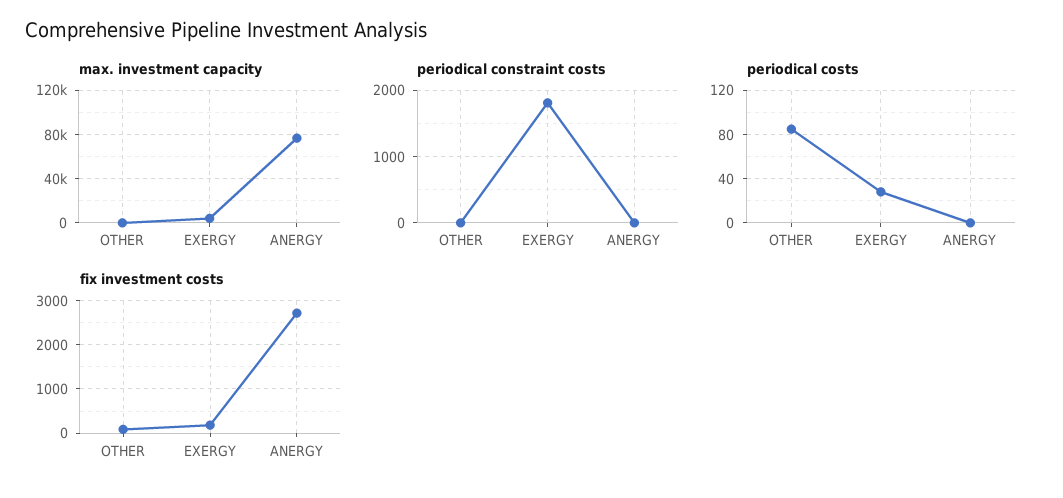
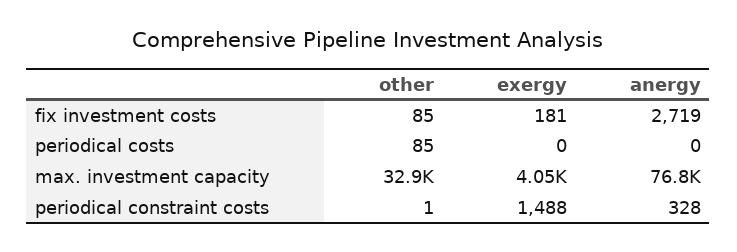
max. investment capacity, OTHER: 0 -> 32900
periodical constraint costs, EXERGY: 1800 -> 1488
periodical constraint costs, ANERGY: 0 -> 328
periodical costs, EXERGY: 30 -> 0

